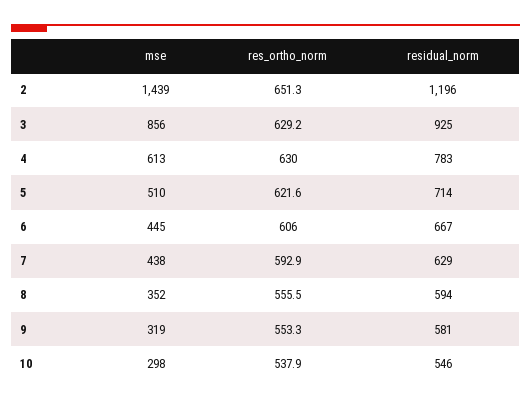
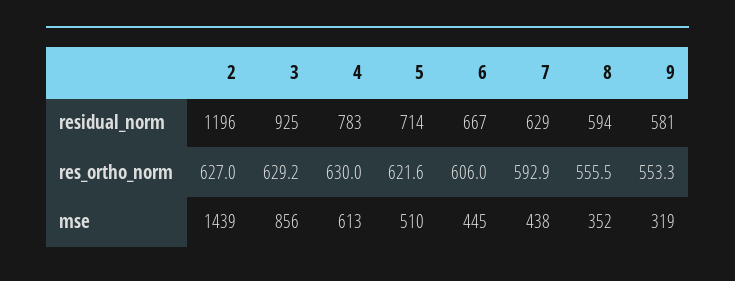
res_ortho_norm, 2: 651.3 -> 627
mse, 10: 298 -> none
res_ortho_norm, 10: 537.9 -> none
residual_norm, 10: 546 -> none

